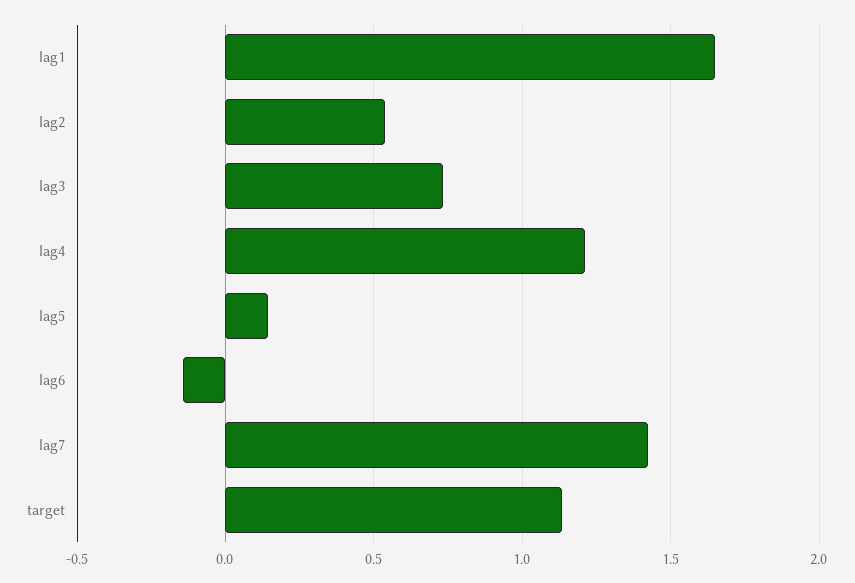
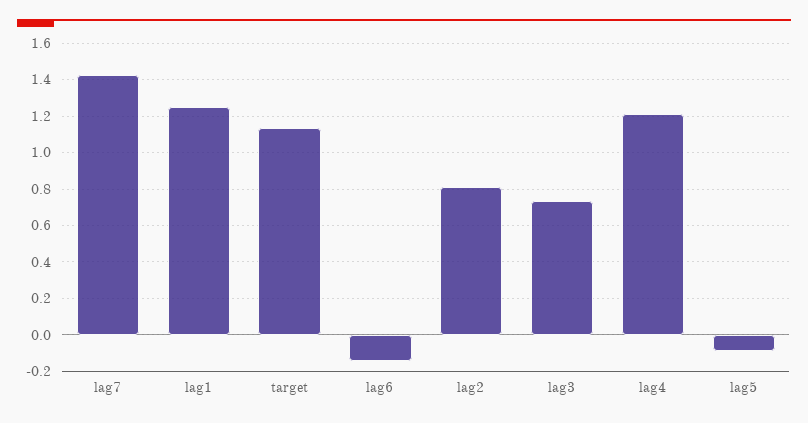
lag1: 1.65 -> 1.25
lag2: 0.55 -> 0.8
lag5: 0.15 -> -0.1

